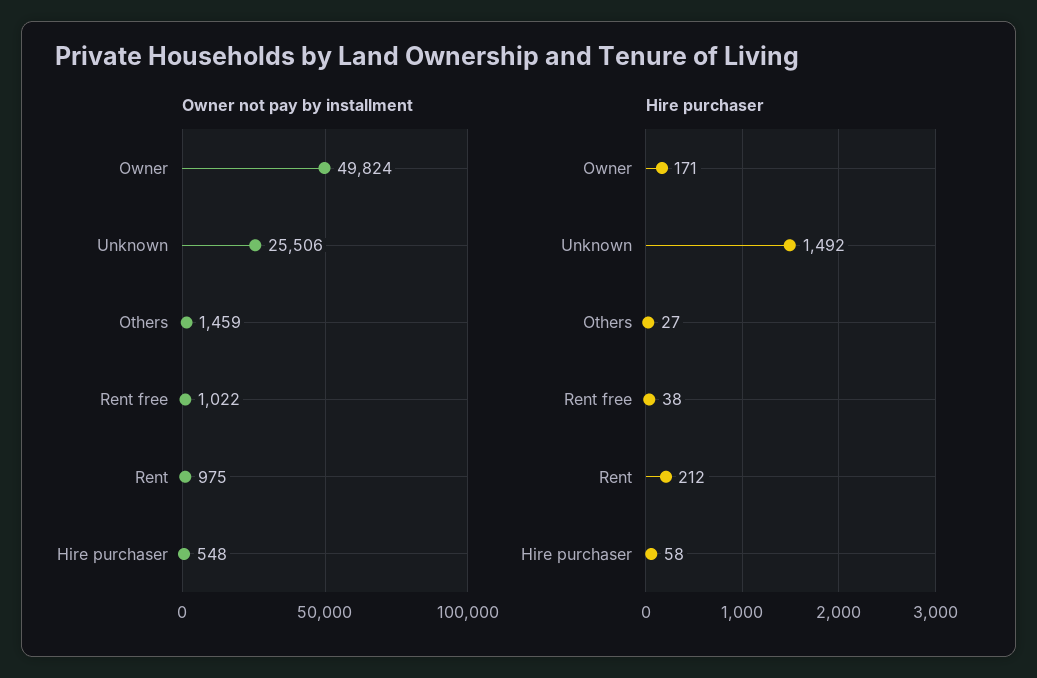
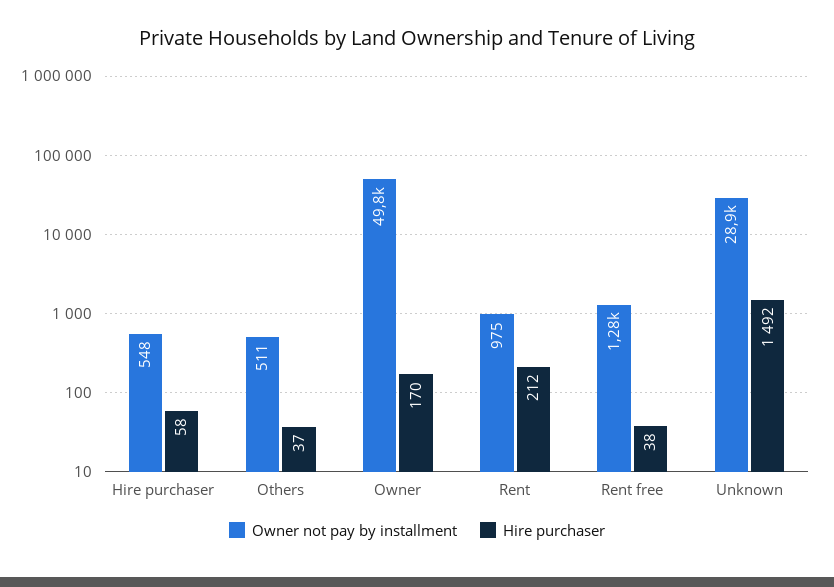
Owner not pay by installment, Unknown: 25506 -> 28900
Owner not pay by installment, Others: 1459 -> 511
Owner not pay by installment, Rent free: 1022 -> 1280
Hire purchaser, Owner: 171 -> 170
Hire purchaser, Others: 27 -> 37

